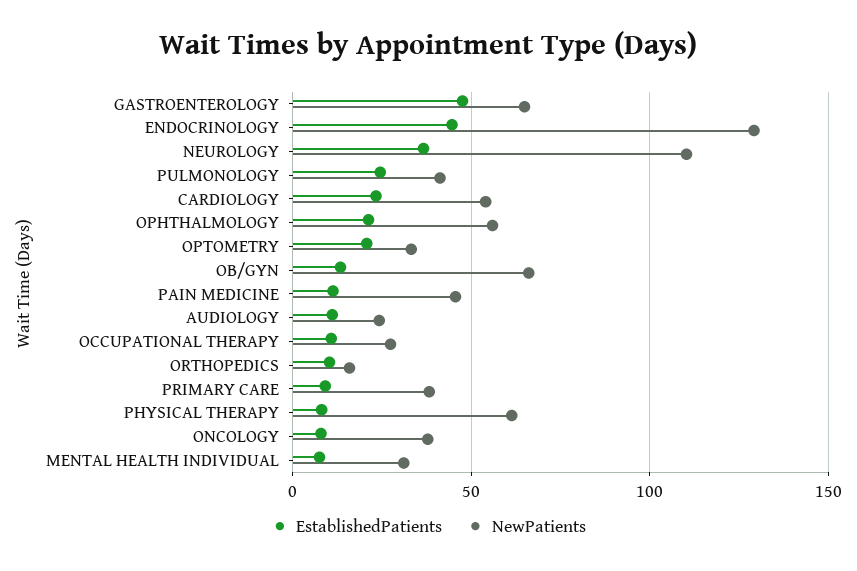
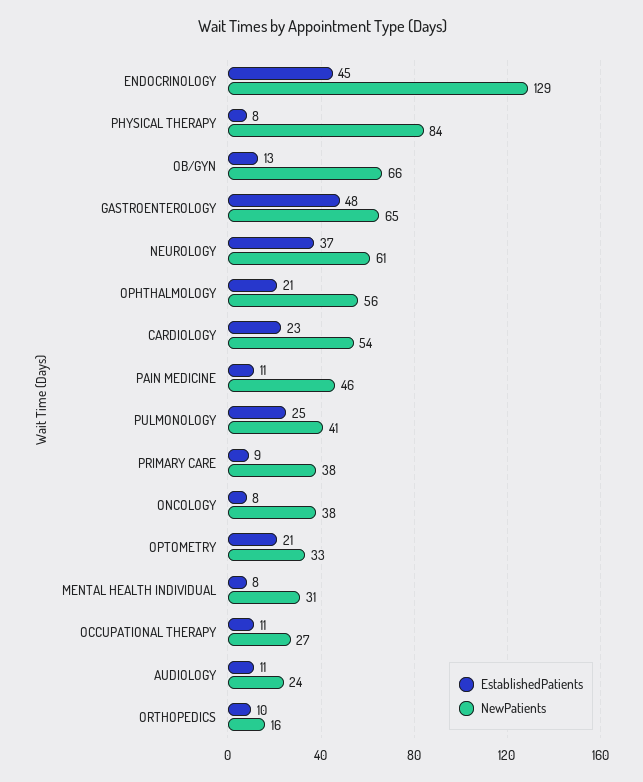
NewPatients, NEUROLOGY: 110 -> 61
NewPatients, PHYSICAL THERAPY: 60 -> 84

